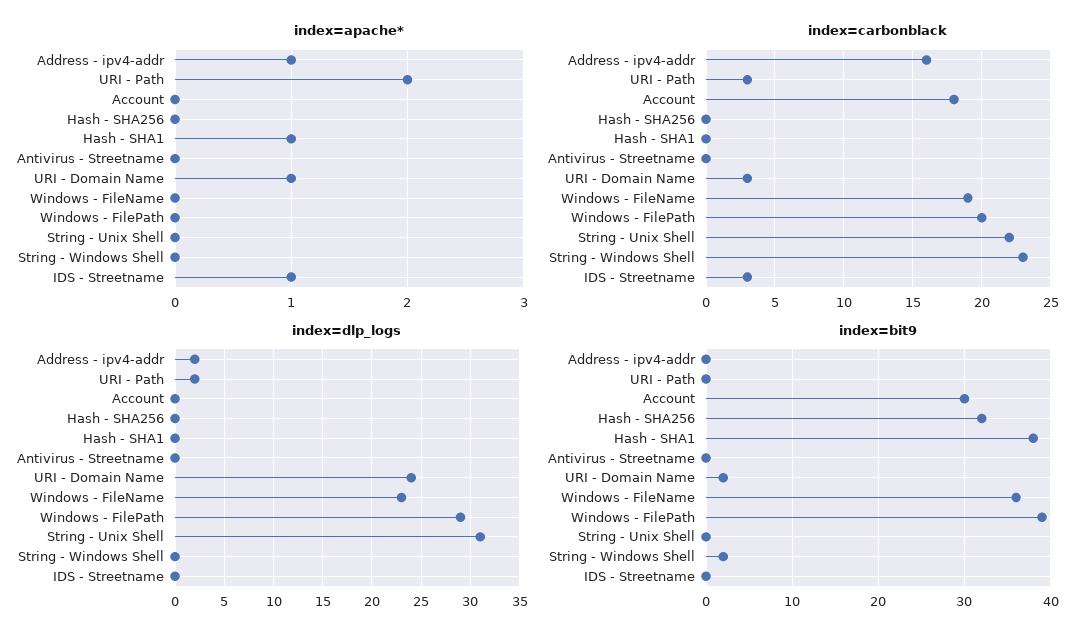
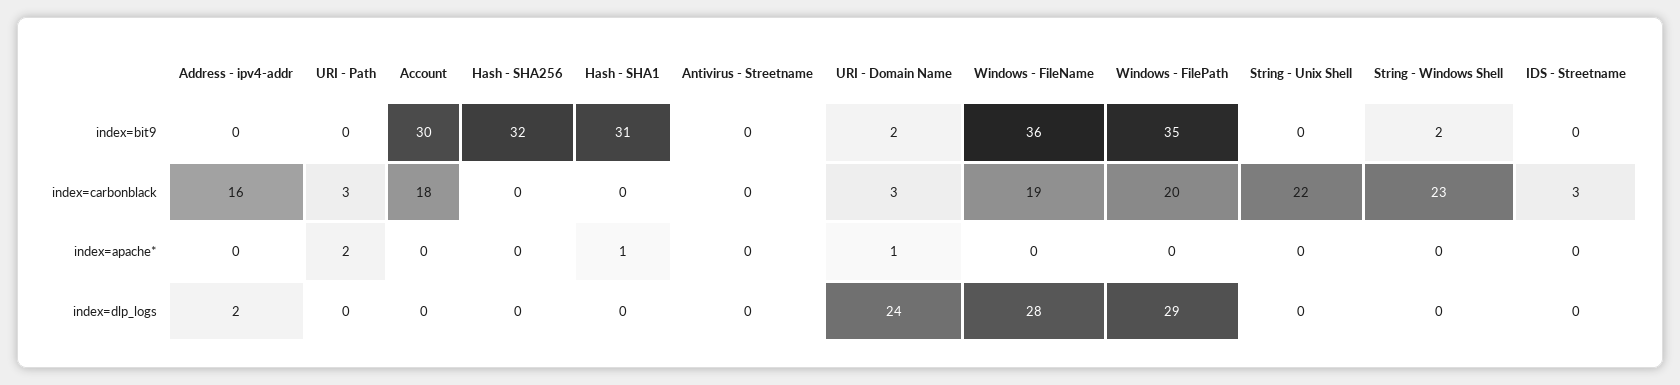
index=apache*, Address - ipv4-addr: 1 -> 0
index=apache*, IDS - Streetname: 1 -> 0
index=dlp_logs, URI - Path: 2 -> 0
index=dlp_logs, Windows - FileName: 23 -> 28
index=dlp_logs, String - Unix Shell: 31 -> 0
index=bit9, Hash - SHA1: 38 -> 31
index=bit9, Windows - FilePath: 39 -> 35

